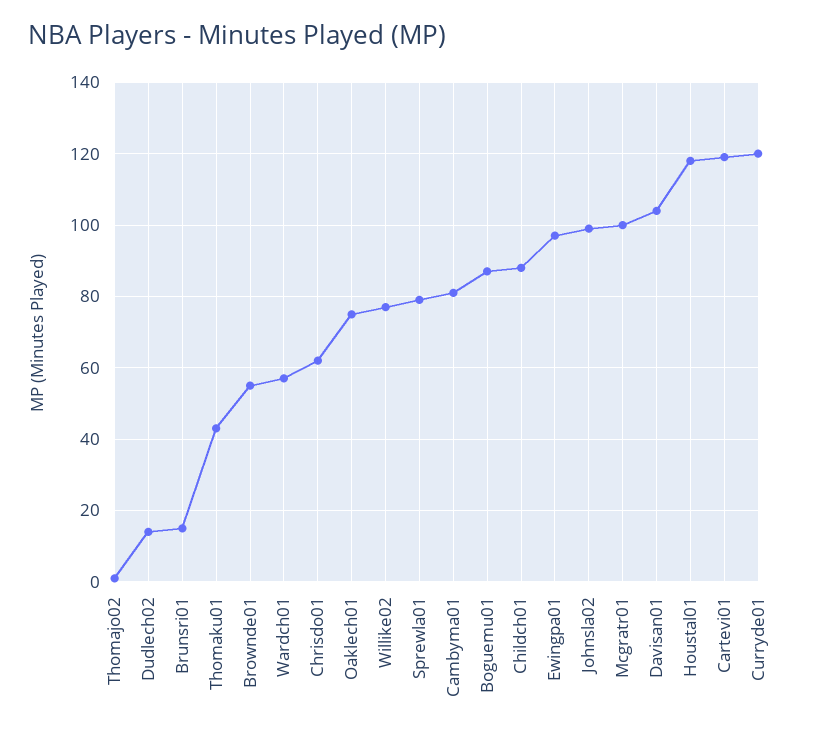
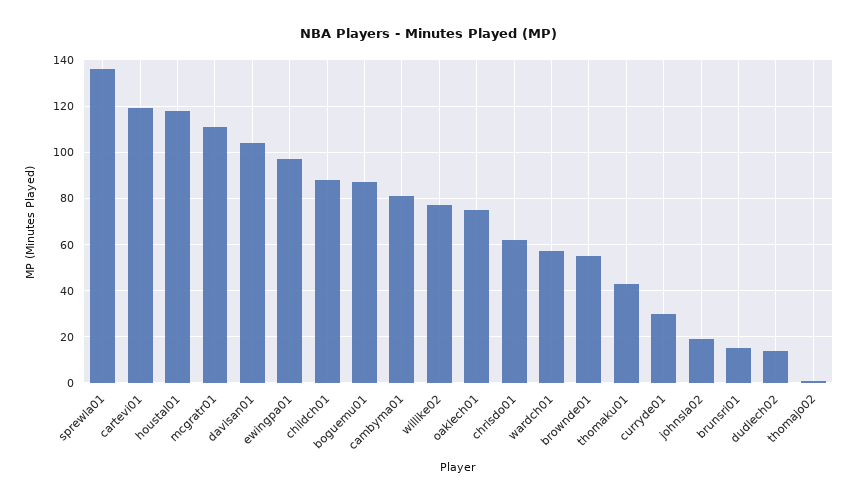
Sprewla01: 80 -> 135
Johnsla02: 100 -> 20
Mcgratr01: 100 -> 110
Curryde01: 120 -> 30

